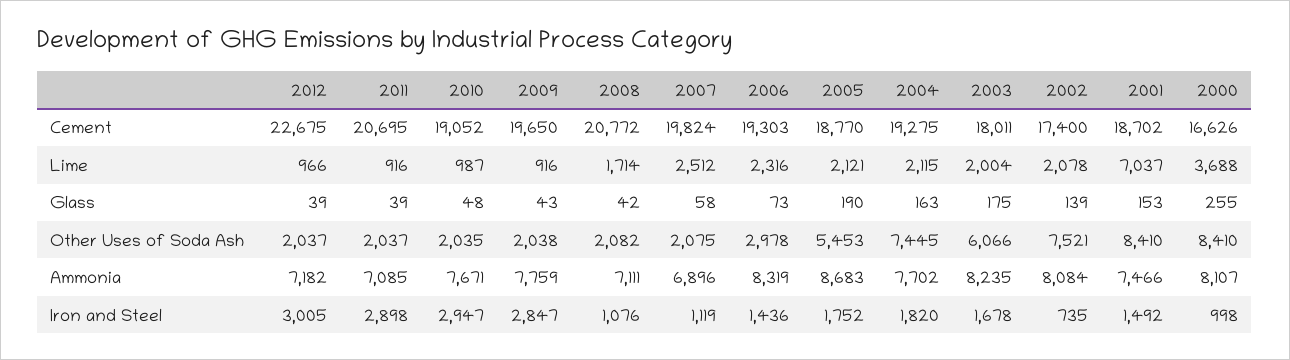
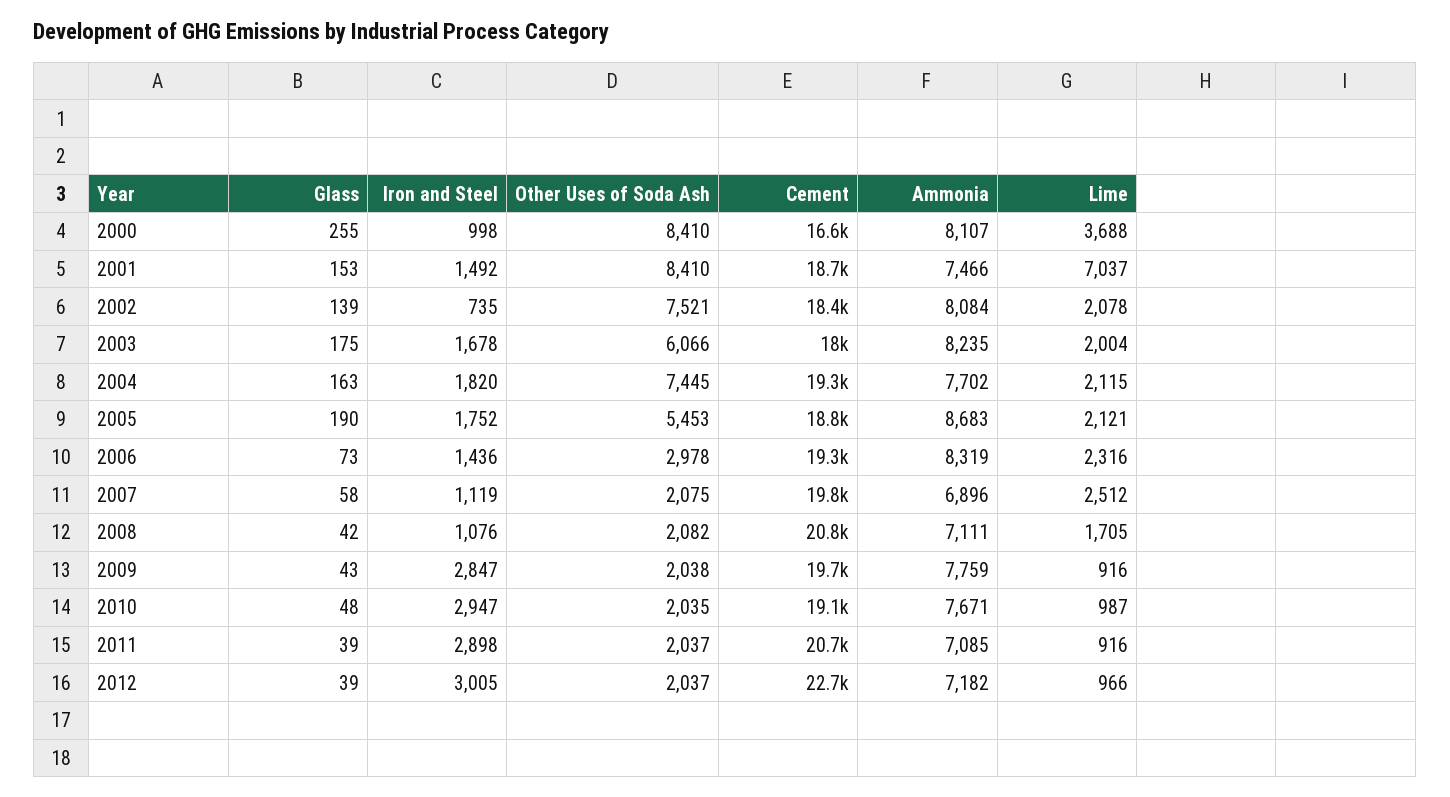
2002, Cement: 17400 -> 18400
2008, Lime: 1714 -> 1705

